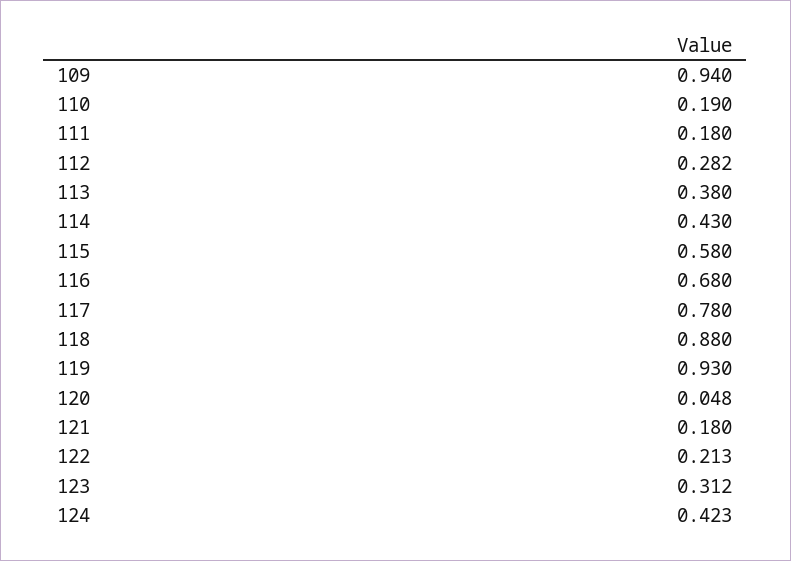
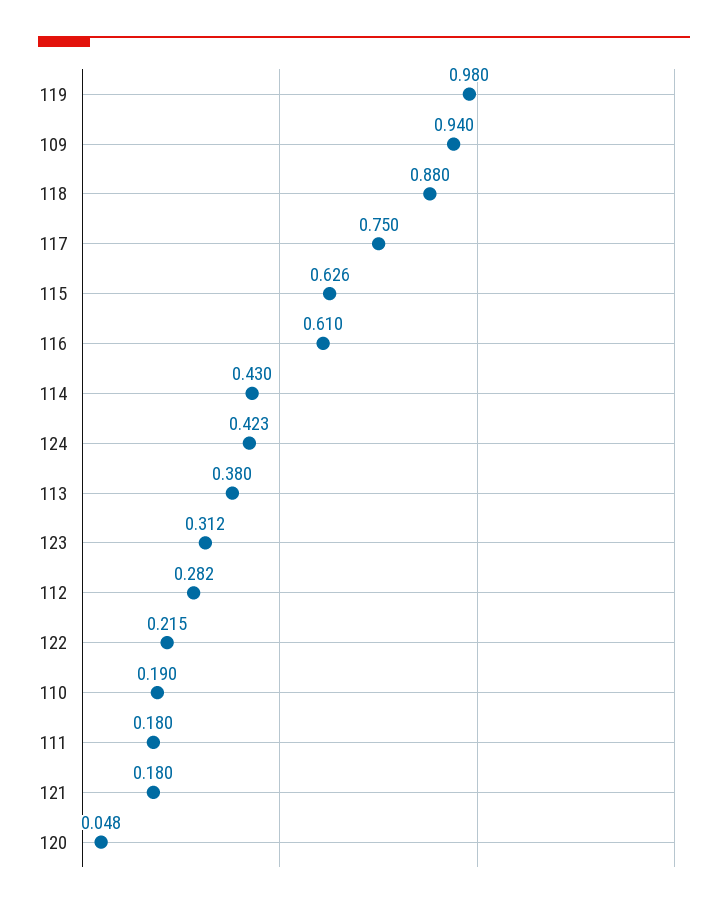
115: 0.58 -> 0.626
116: 0.68 -> 0.61
117: 0.78 -> 0.75
119: 0.93 -> 0.98
122: 0.213 -> 0.215

